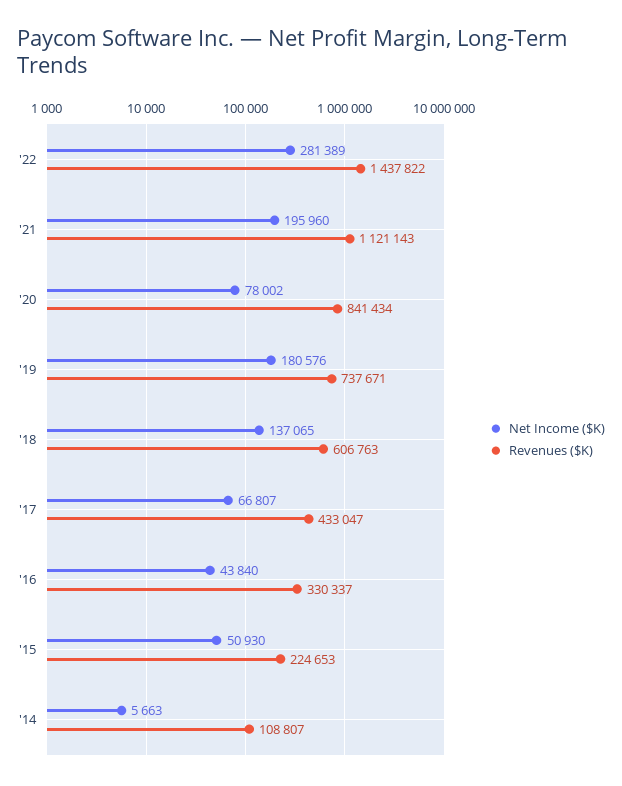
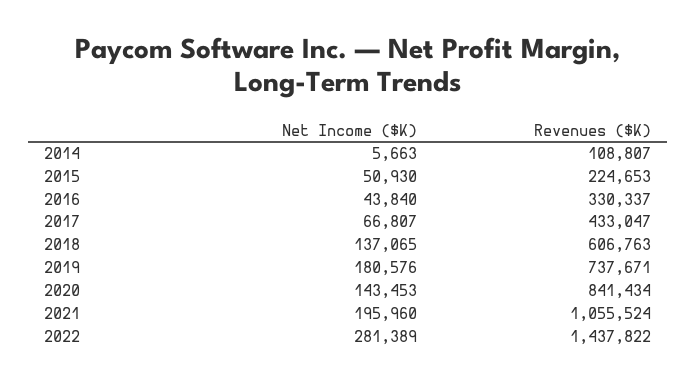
Revenues ($K), '21: 1121143 -> 1055524
Net Income ($K), '20: 78002 -> 143453

